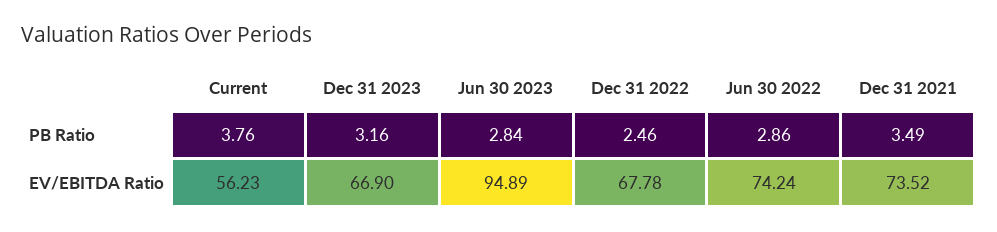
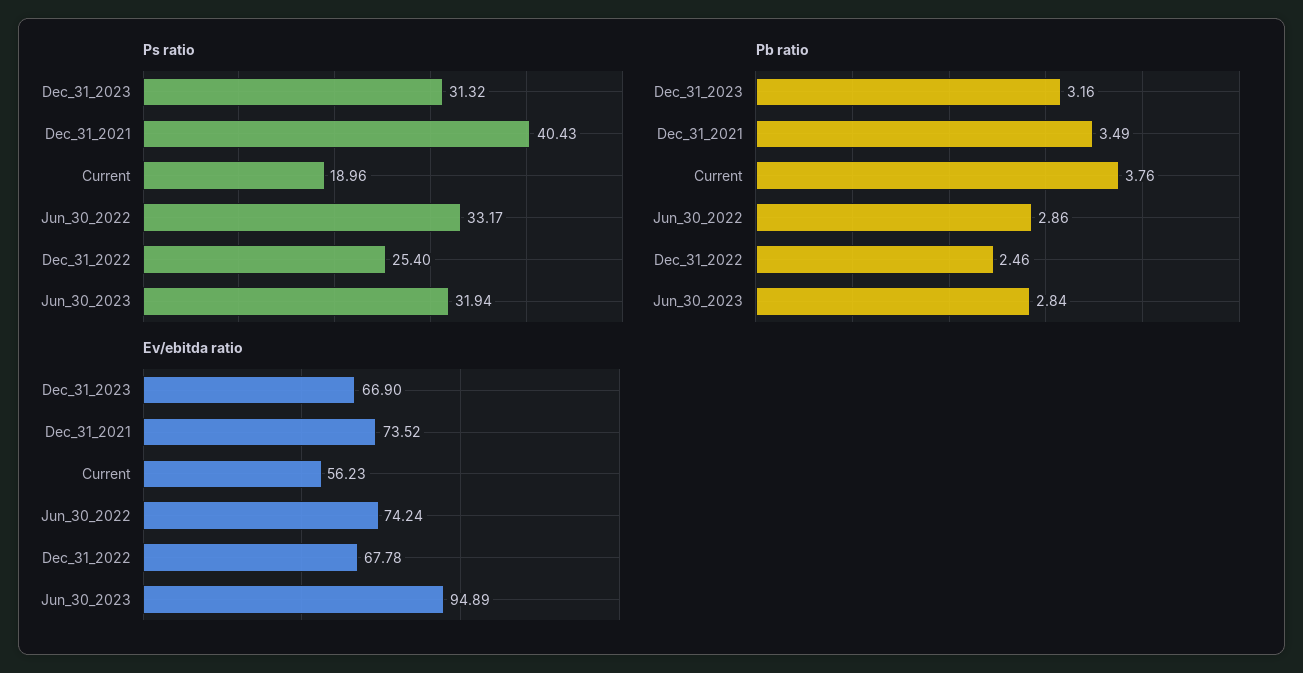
Ps ratio, Dec 31 2023: none -> 31.32
Ps ratio, Dec 31 2021: none -> 40.43
Ps ratio, Current: none -> 18.96
Ps ratio, Jun 30 2022: none -> 33.17
Ps ratio, Dec 31 2022: none -> 25.4
Ps ratio, Jun 30 2023: none -> 31.94

